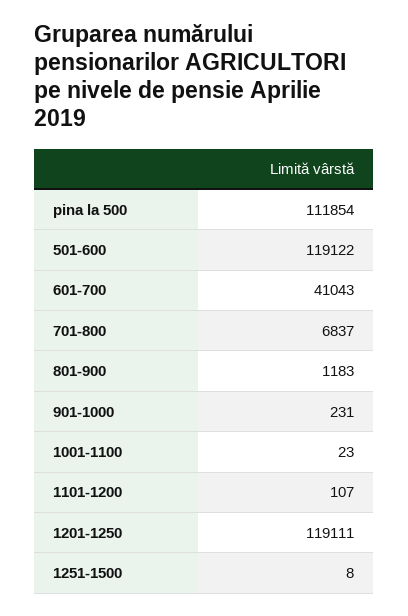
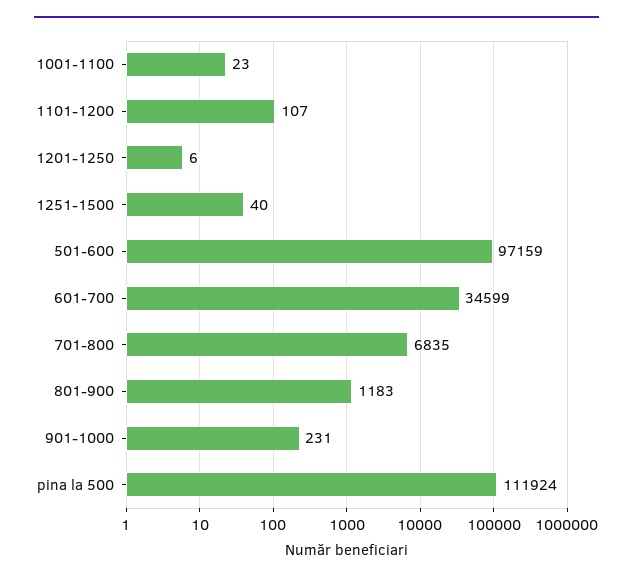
pina la 500: 111854 -> 111924
501-600: 119122 -> 97159
601-700: 41043 -> 34599
701-800: 6837 -> 6835
1201-1250: 119111 -> 6
1251-1500: 8 -> 40

